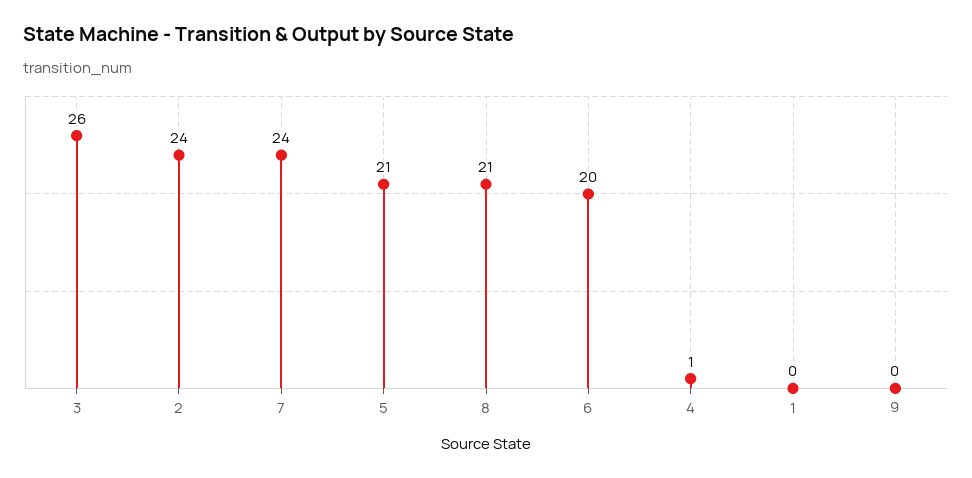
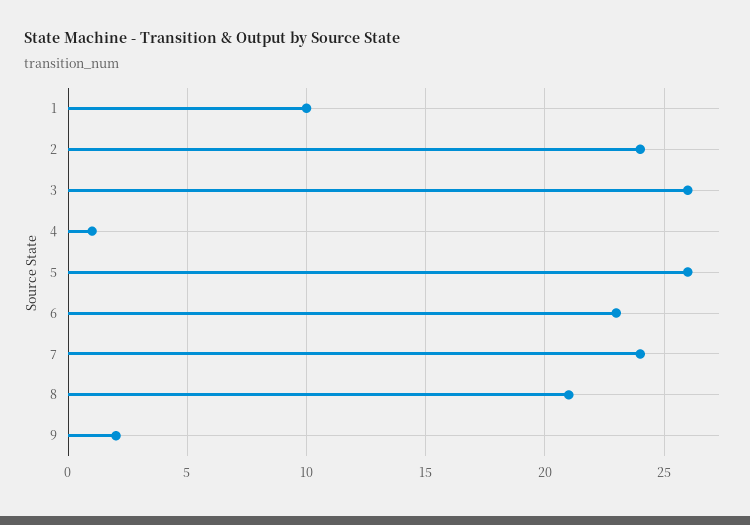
5: 21 -> 26
6: 20 -> 23
1: 0 -> 10
9: 0 -> 2

